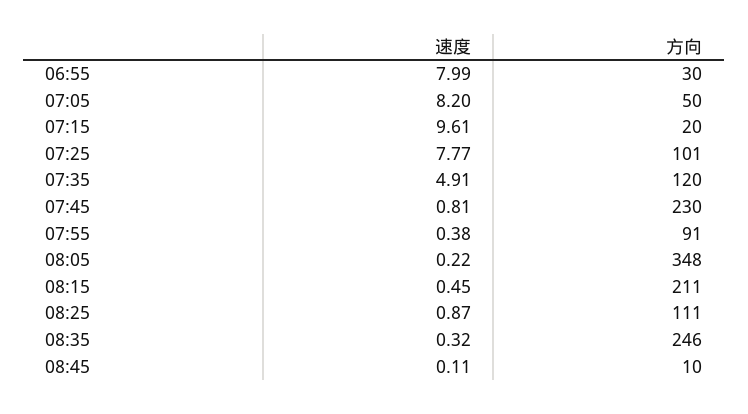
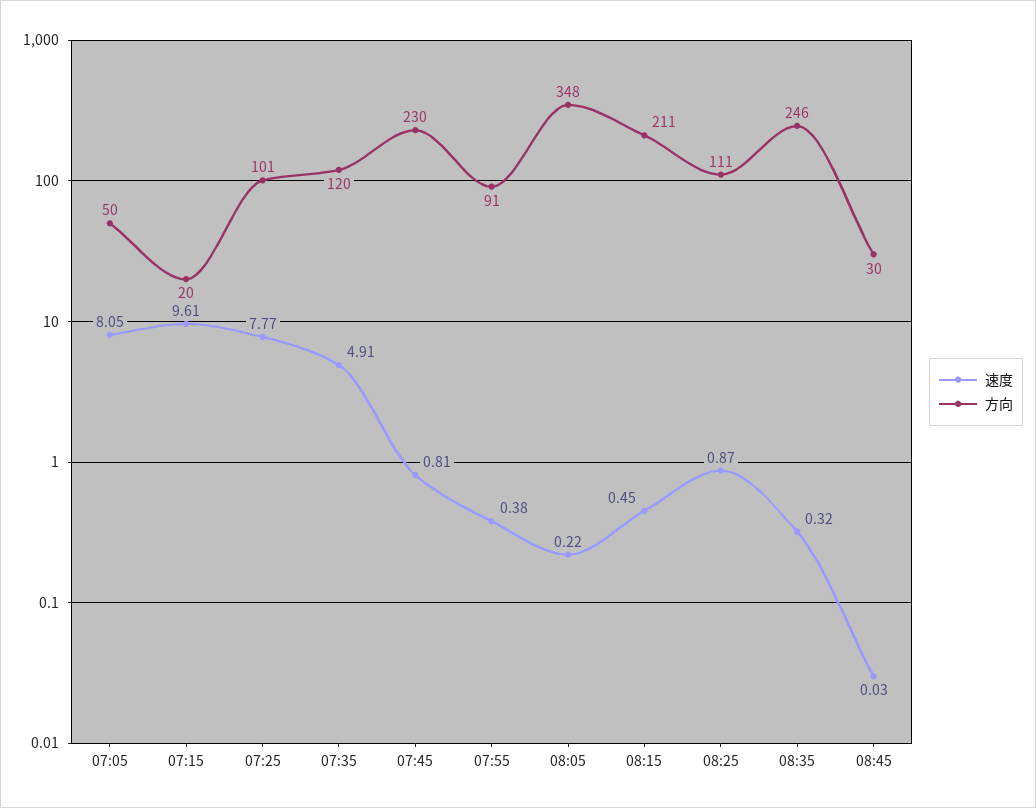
速度, 06:55: 7.99 -> none
方向, 06:55: 30 -> none
速度, 07:05: 8.2 -> 8.05
速度, 08:45: 0.11 -> 0.03
方向, 08:45: 10 -> 30

